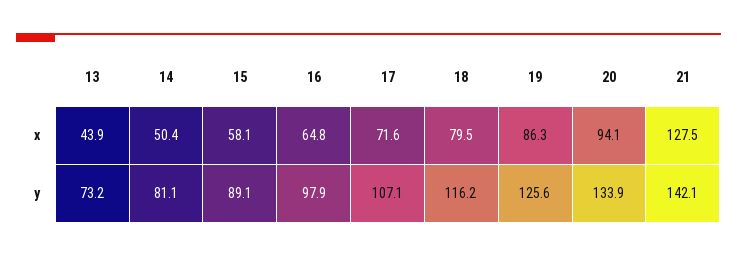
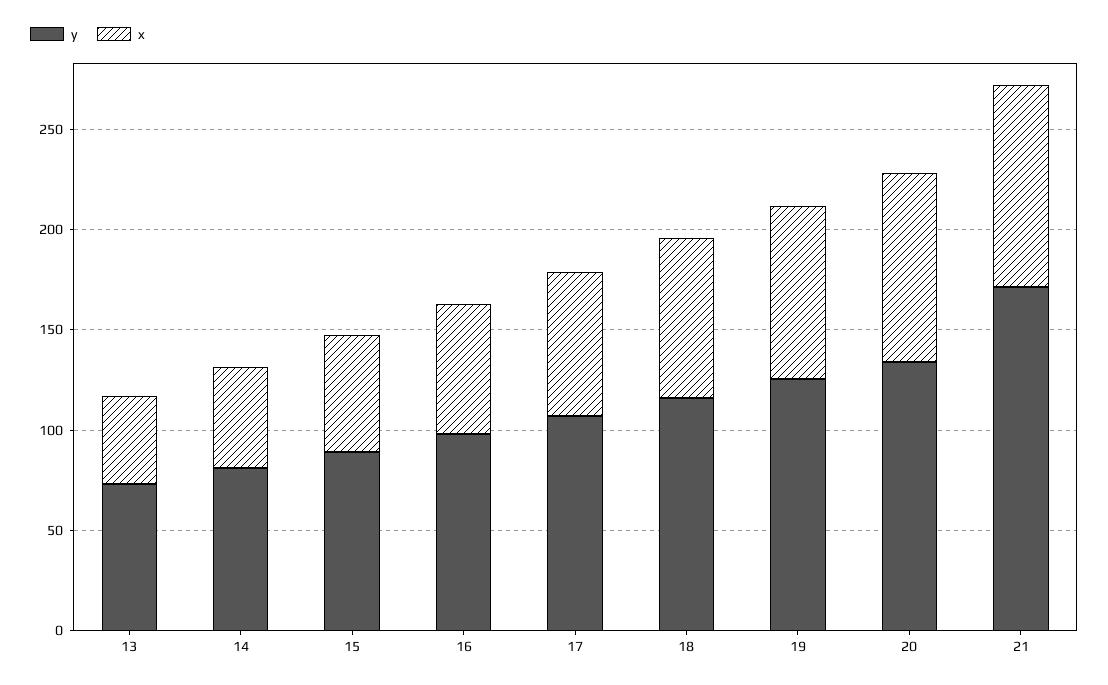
x, 21: 127.5 -> 100
y, 21: 142.1 -> 170

